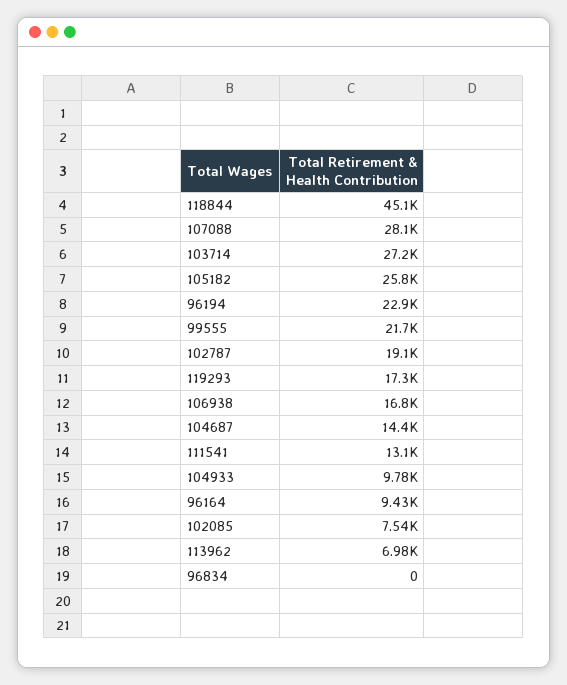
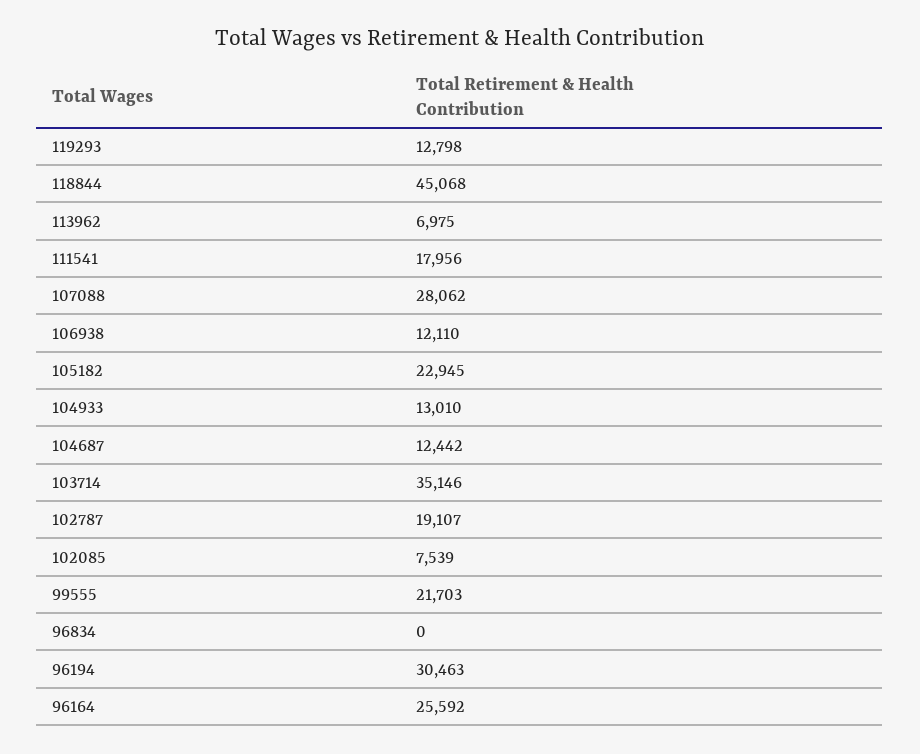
103714: 27200 -> 35146
105182: 25800 -> 22945
96194: 22900 -> 30463
119293: 17300 -> 12798
106938: 16800 -> 12110
104687: 14400 -> 12442
111541: 13100 -> 17956
104933: 9780 -> 13010
96164: 9430 -> 25592

